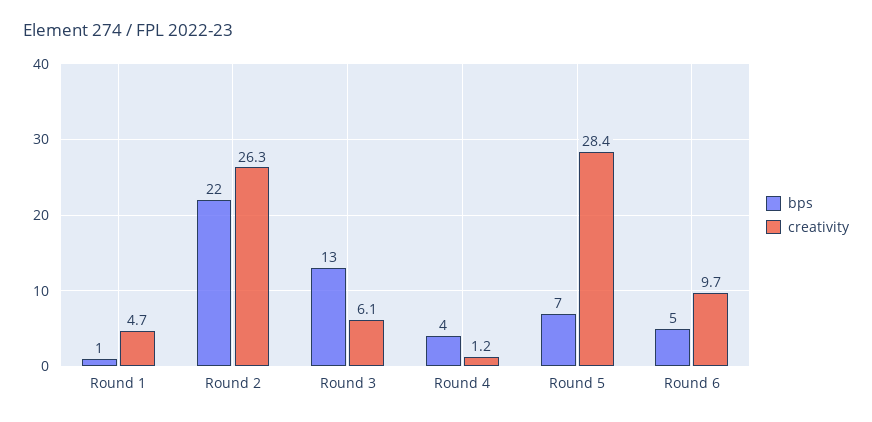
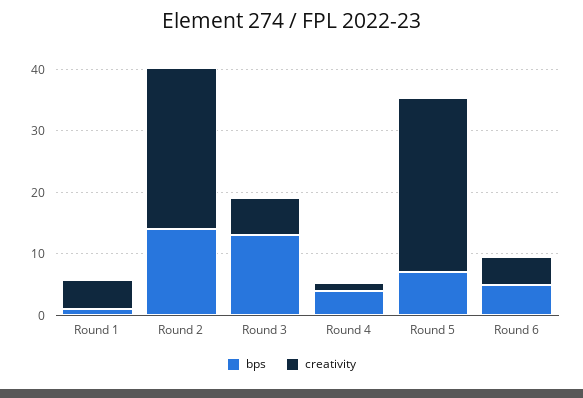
bps, Round 2: 22 -> 14
creativity, Round 6: 9.7 -> 4

